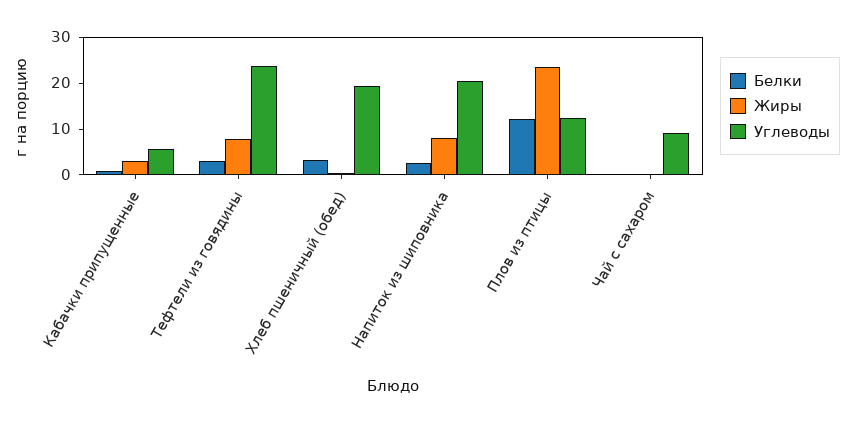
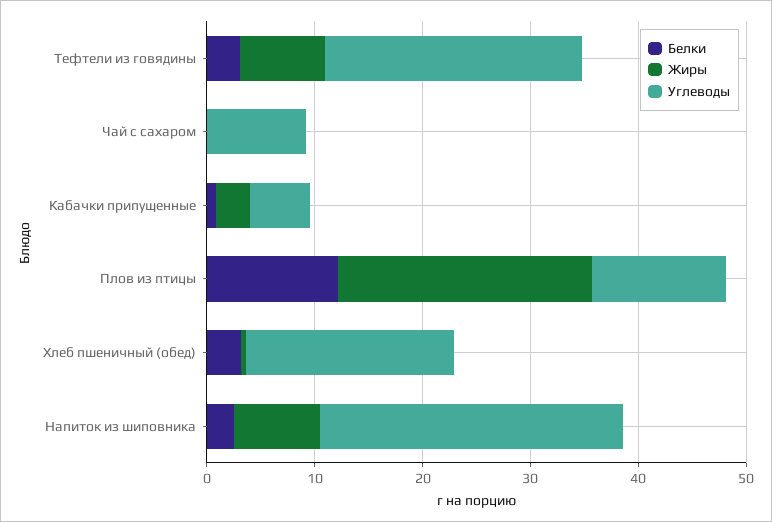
Углеводы, Напиток из шиповника: 20 -> 28

